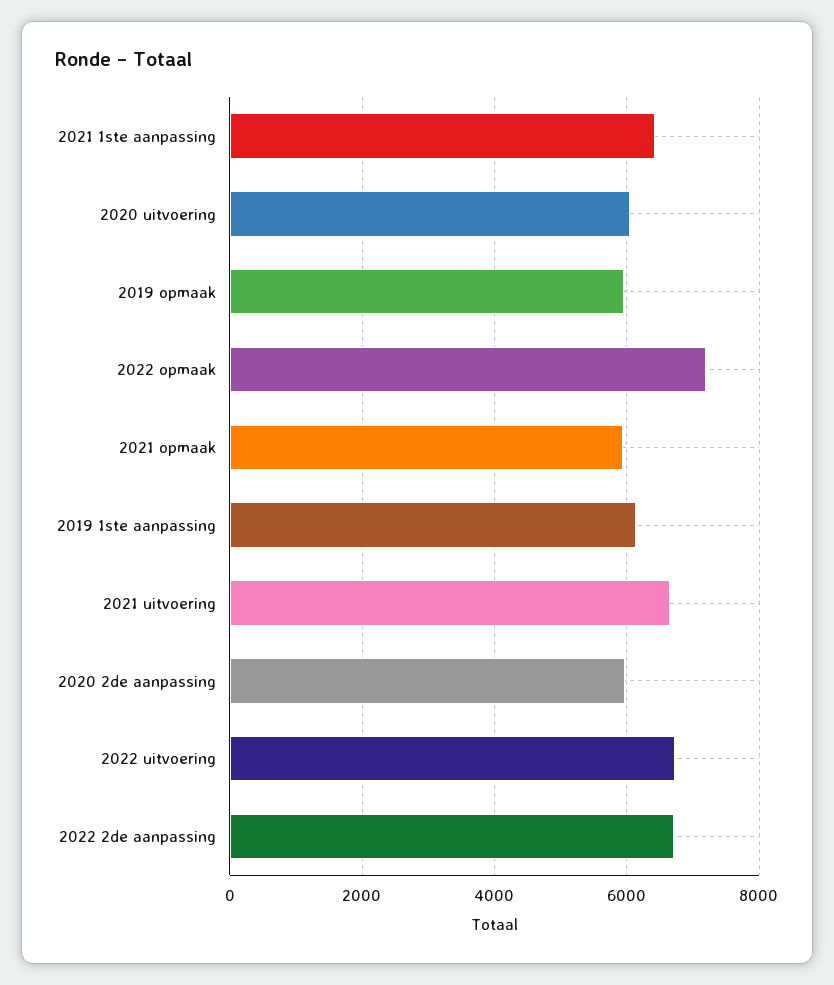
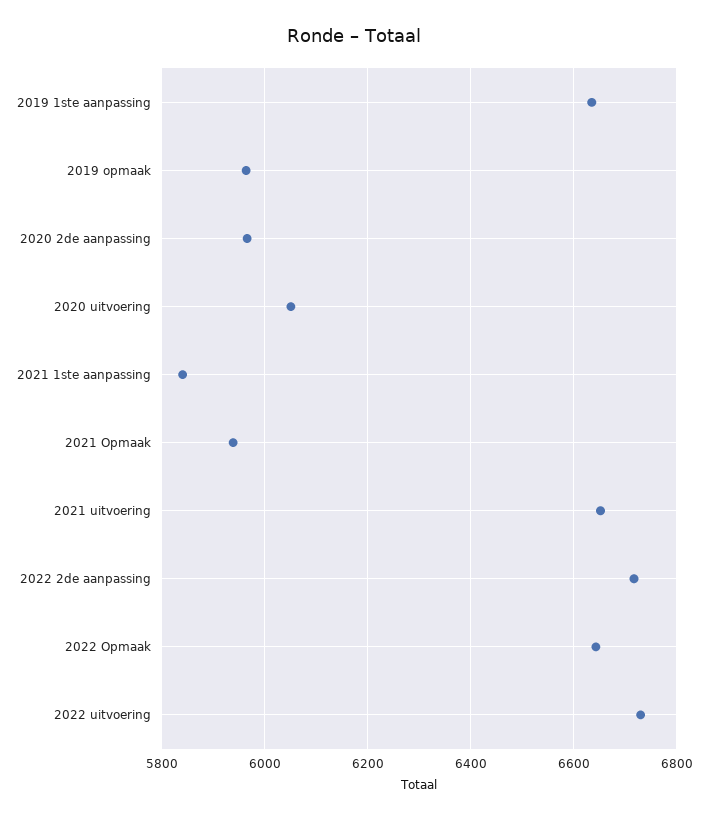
2021 1ste aanpassing: 6400 -> 5840
2022 opmaak: 7200 -> 6640
2019 1ste aanpassing: 6200 -> 6640

